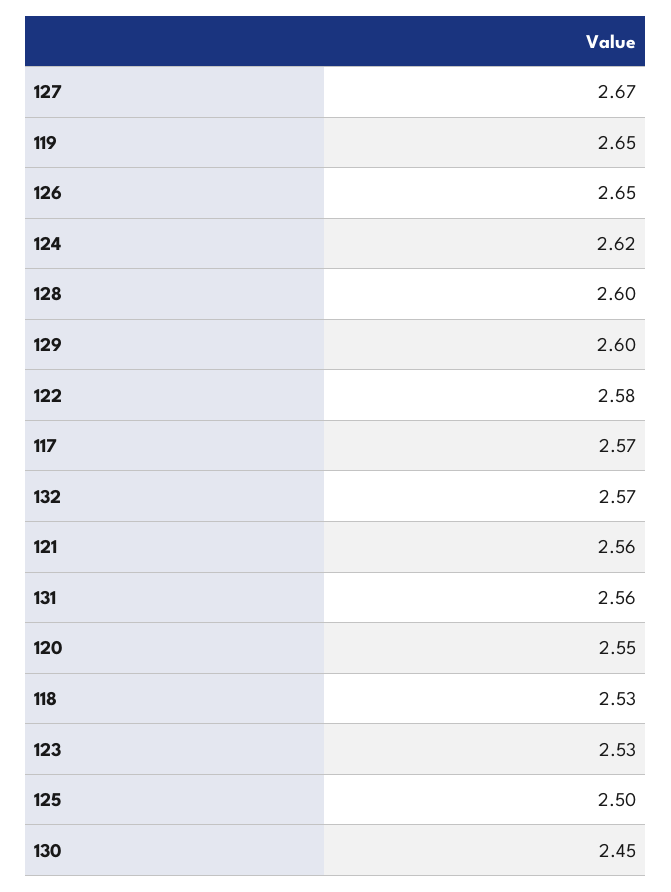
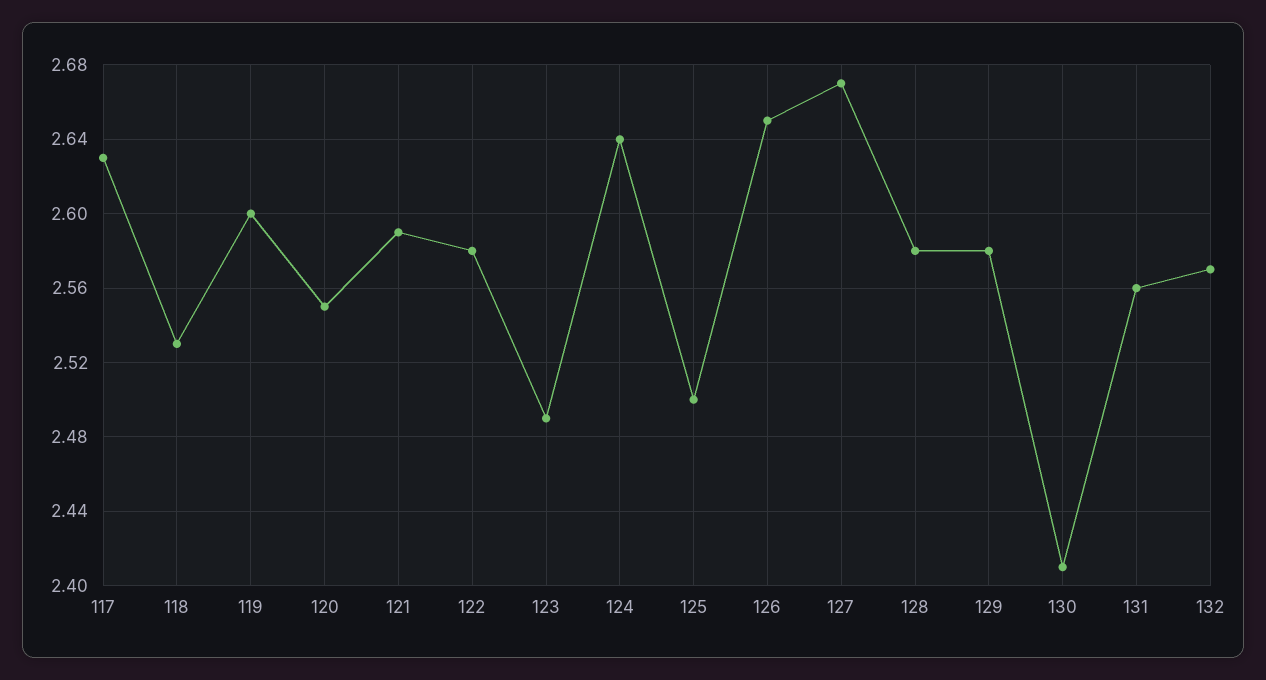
119: 2.65 -> 2.6
124: 2.62 -> 2.64
128: 2.6 -> 2.58
129: 2.6 -> 2.58
117: 2.57 -> 2.63
121: 2.56 -> 2.59
123: 2.53 -> 2.49
130: 2.45 -> 2.41

